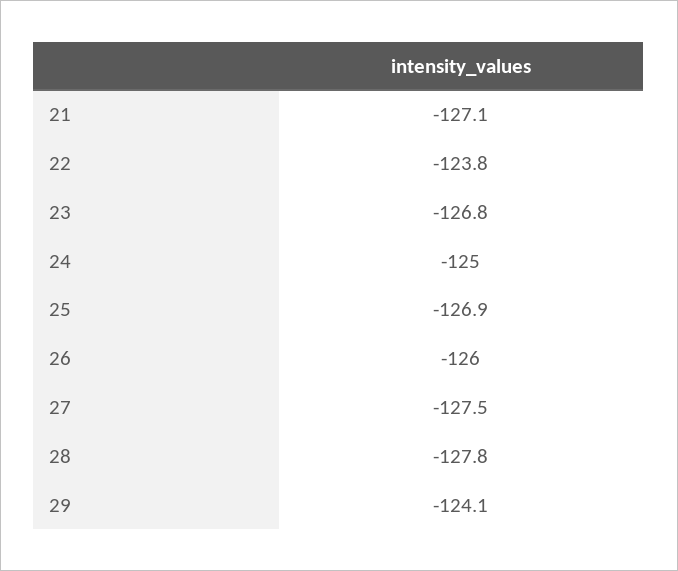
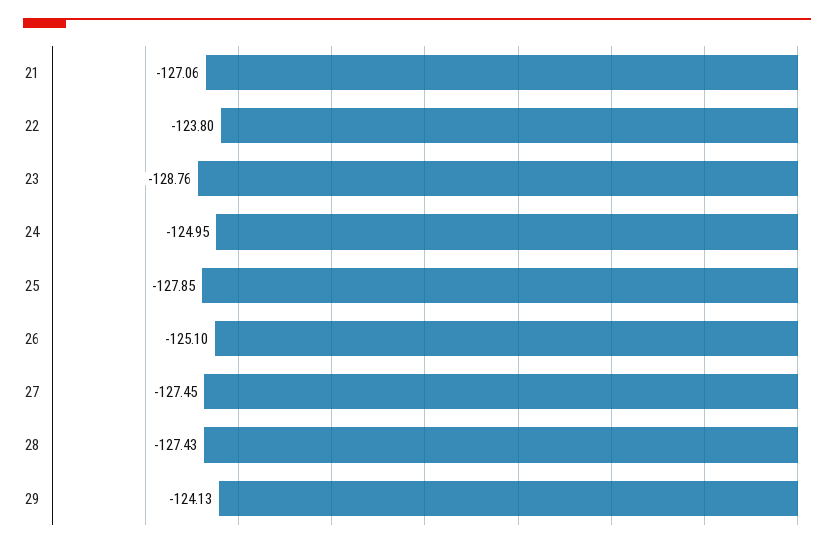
23: -126.8 -> -128.76
25: -126.9 -> -127.85
26: -126 -> -125.1
28: -127.8 -> -127.43

